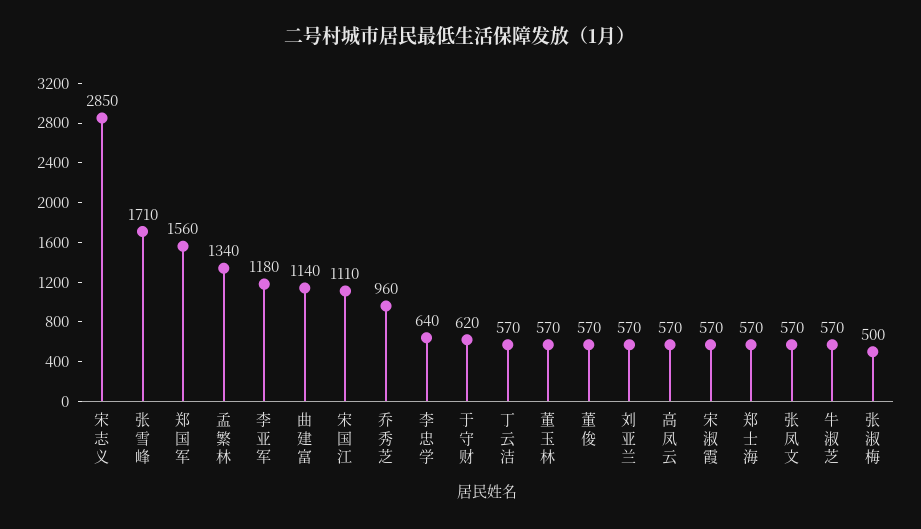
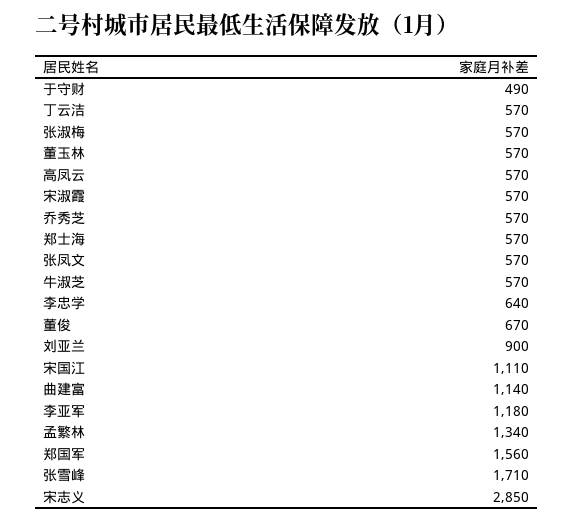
乔秀芝: 960 -> 570
于守财: 620 -> 490
董俊: 570 -> 670
刘亚兰: 570 -> 900
张淑梅: 500 -> 570

